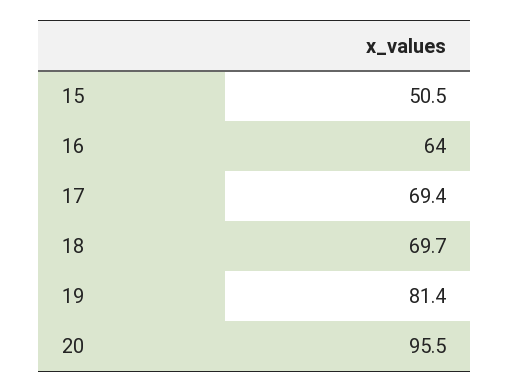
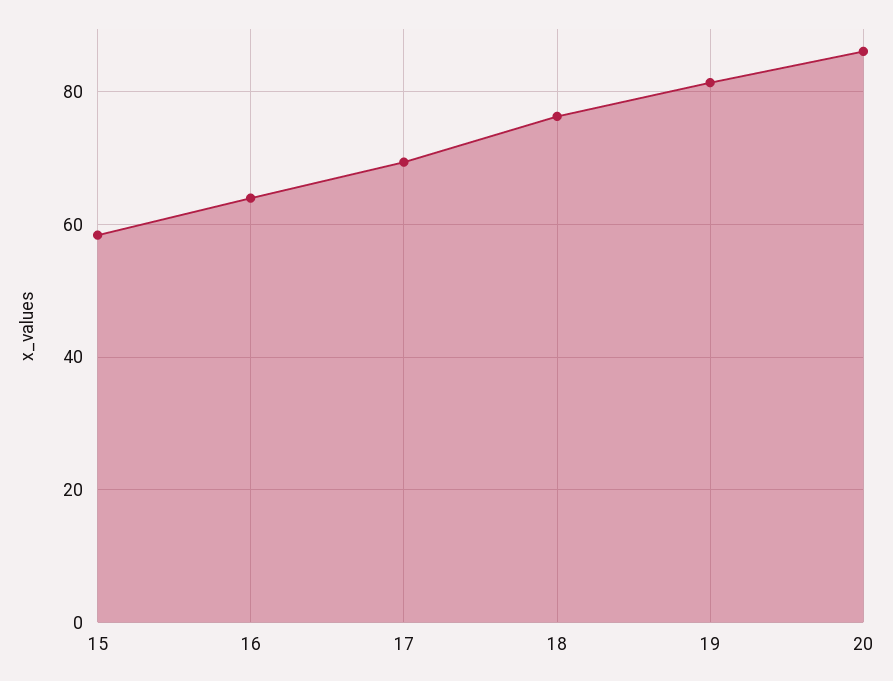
15: 50.5 -> 58
18: 69.7 -> 76
20: 95.5 -> 86

